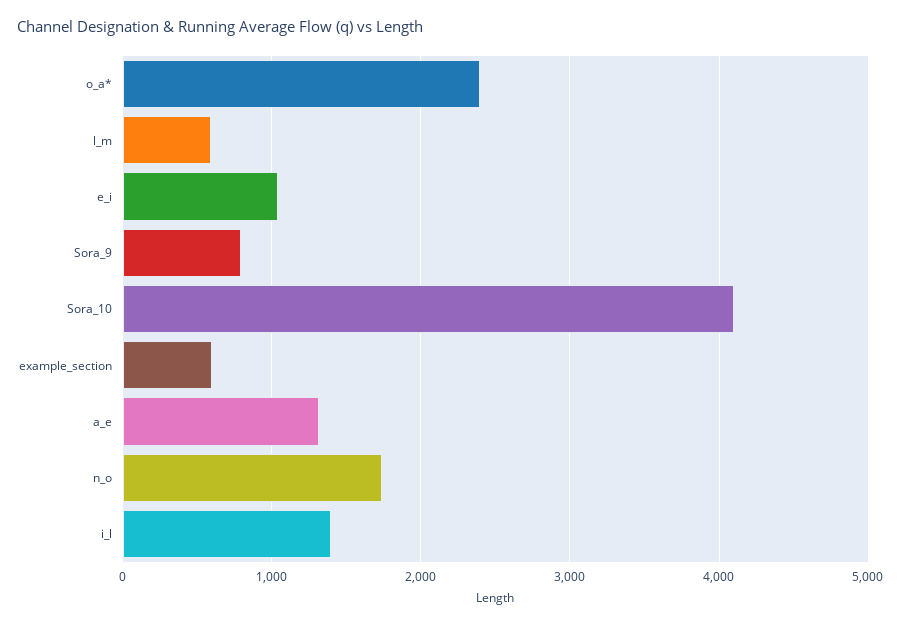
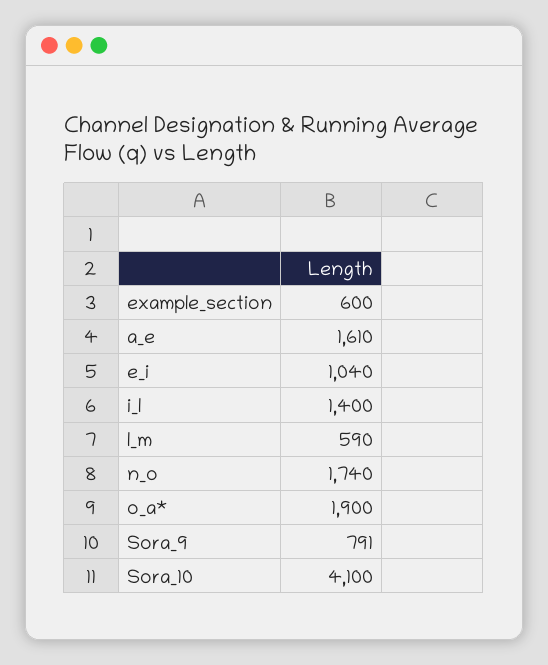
o_a*: 2400 -> 1900
a_e: 1300 -> 1610

